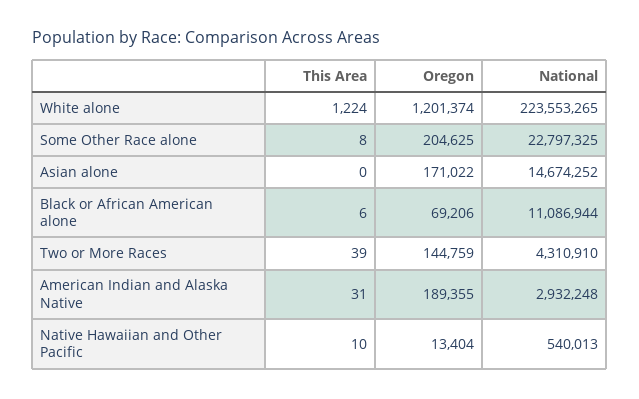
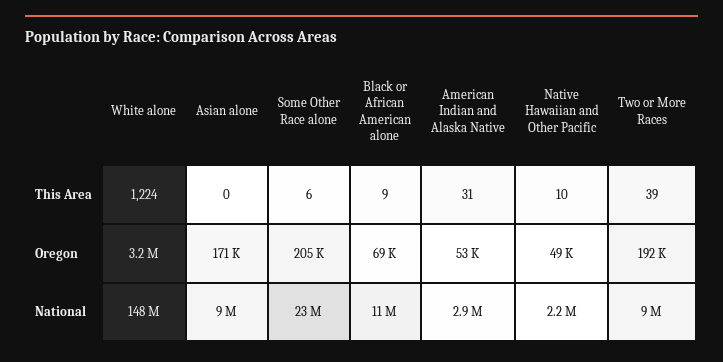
Oregon, White alone: 1201374 -> 3200000
National, White alone: 223553265 -> 148000000
This Area, Some Other Race alone: 8 -> 6
National, Asian alone: 14674252 -> 9000000
This Area, Black or African American alone: 6 -> 9
Oregon, Two or More Races: 144759 -> 192000
National, Two or More Races: 4310910 -> 9000000
Oregon, American Indian and Alaska Native: 189355 -> 53000
Oregon, Native Hawaiian and Other Pacific: 13404 -> 49000
National, Native Hawaiian and Other Pacific: 540013 -> 2200000

